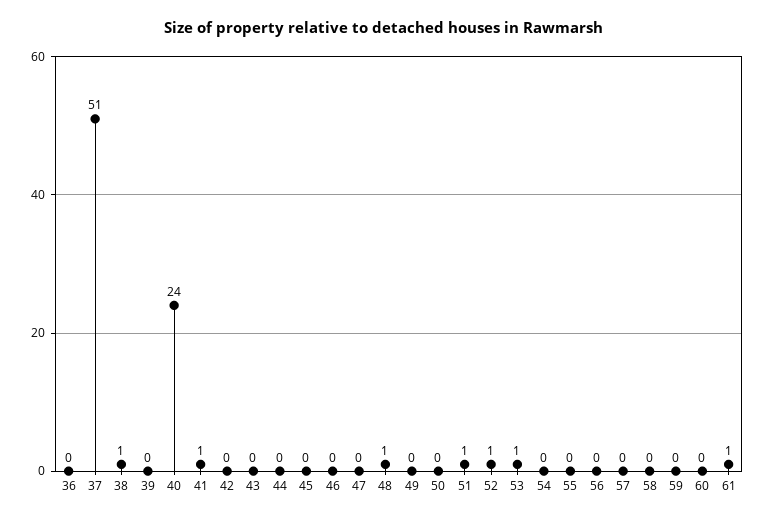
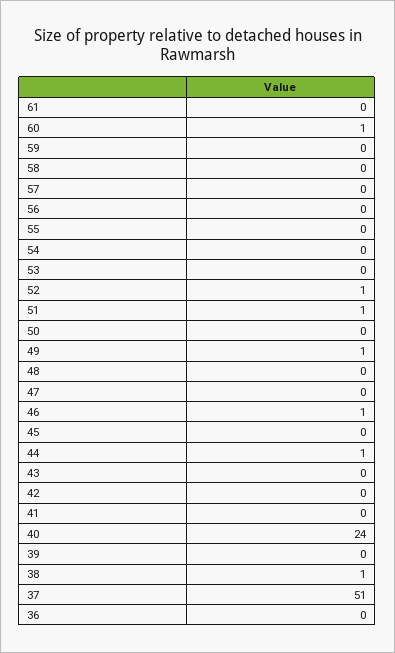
41: 1 -> 0
44: 0 -> 1
46: 0 -> 1
48: 1 -> 0
49: 0 -> 1
53: 1 -> 0
60: 0 -> 1
61: 1 -> 0

